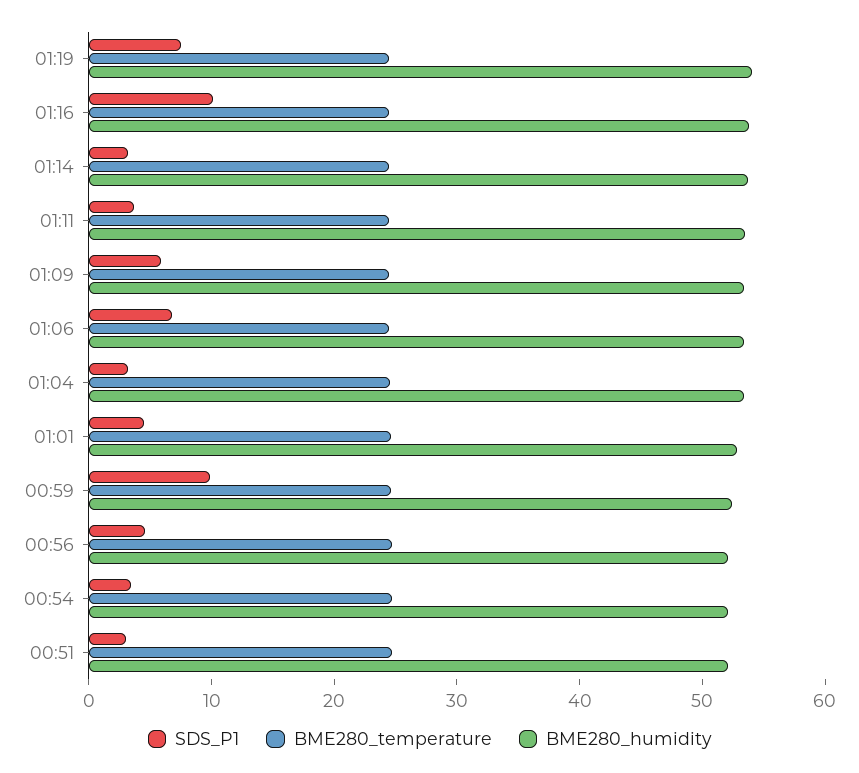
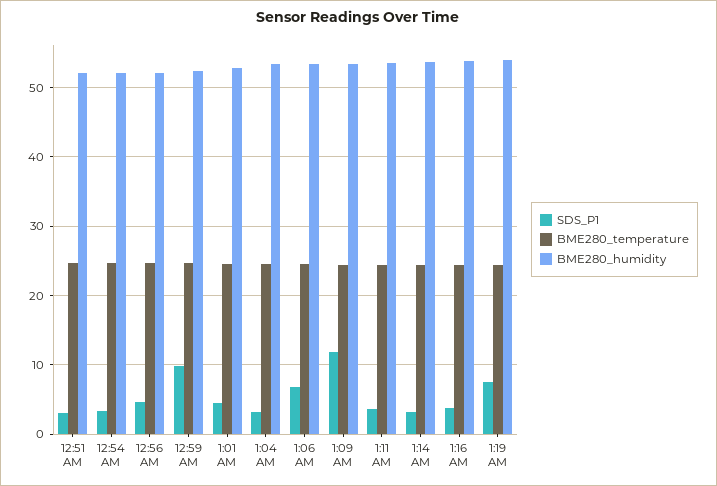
SDS_P1, 01:16: 10 -> 4
SDS_P1, 01:09: 6 -> 12

